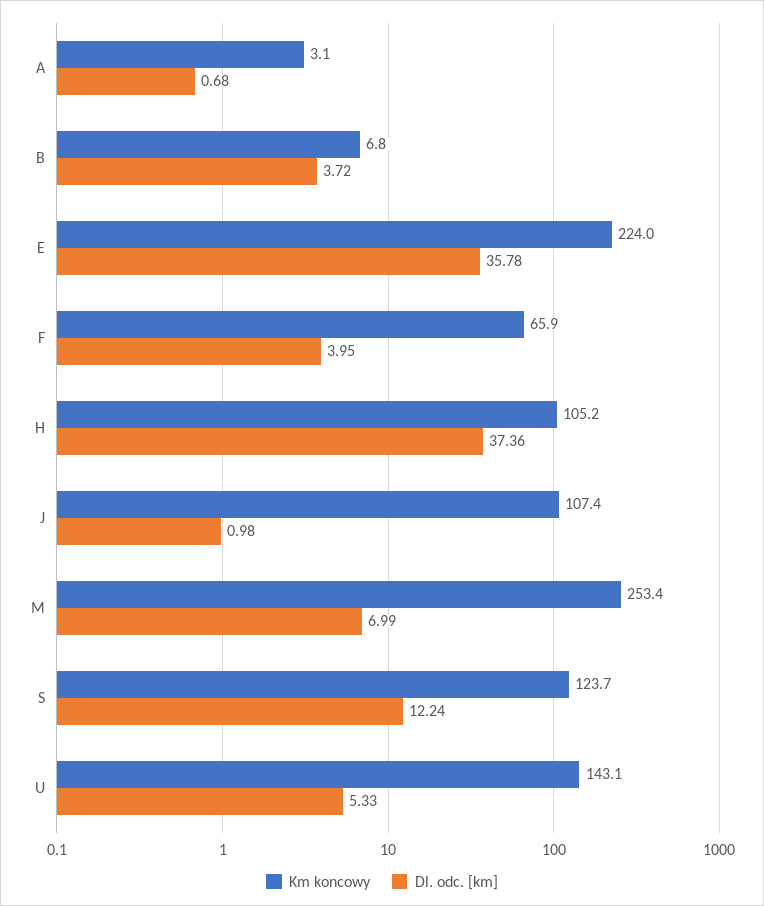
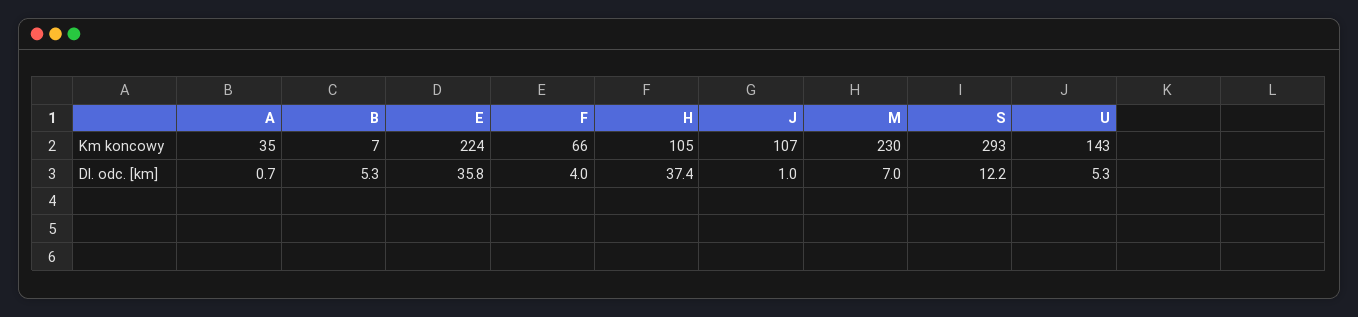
Km koncowy, A: 3.1 -> 35
Dl. odc. [km], B: 3.72 -> 5.3
Km koncowy, M: 253.4 -> 230
Km koncowy, S: 123.7 -> 293

